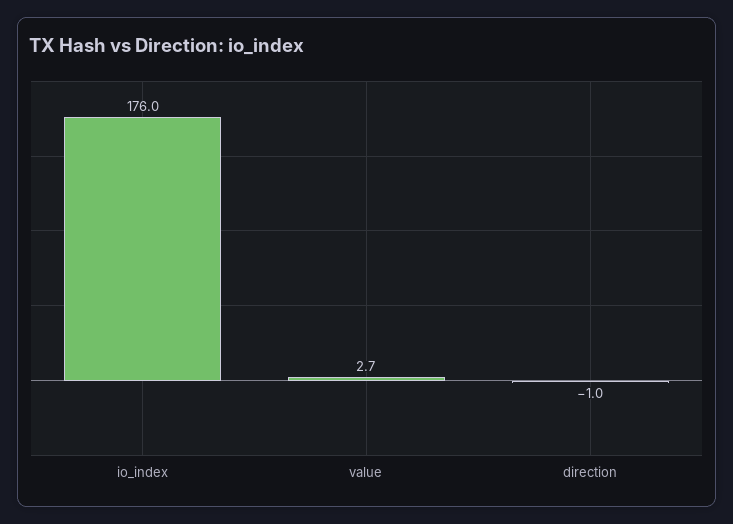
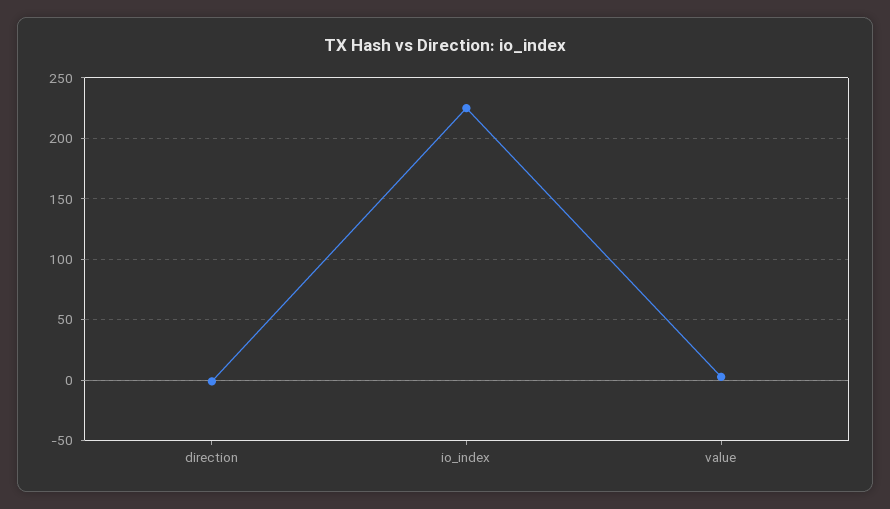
io_index: 176 -> 225

